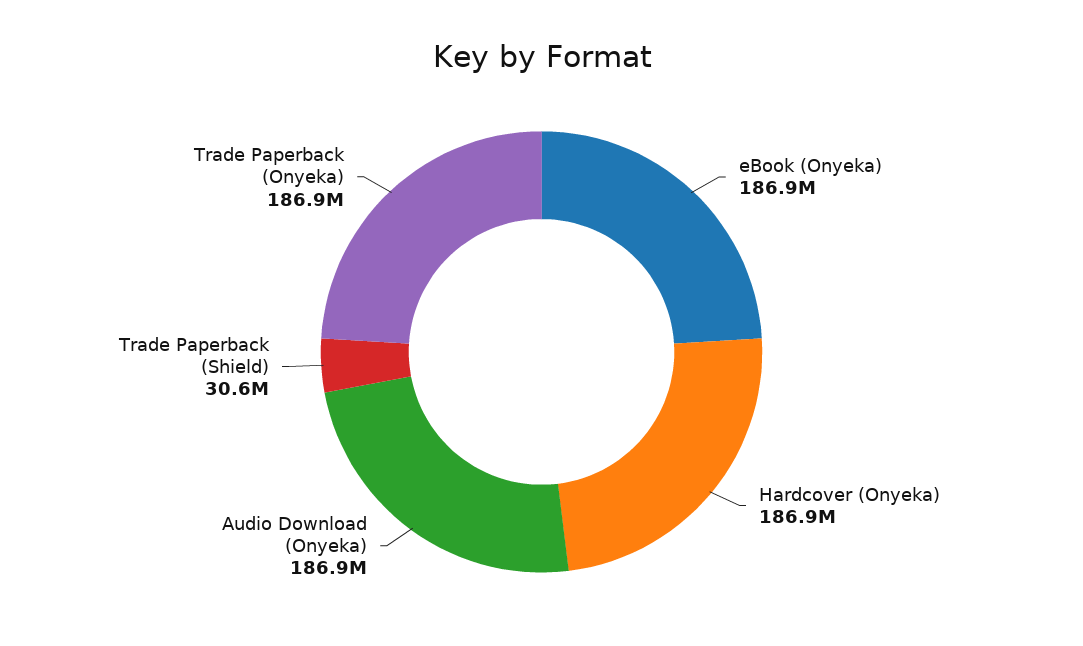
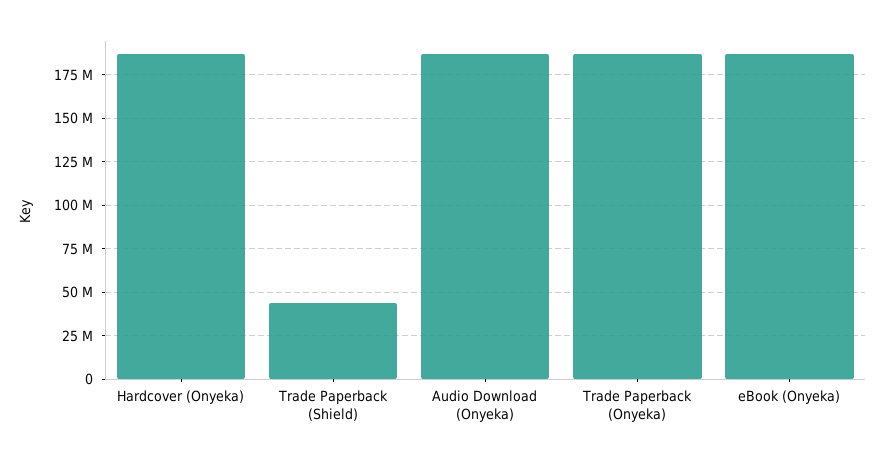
Trade Paperback (Shield): 30600000 -> 45000000

